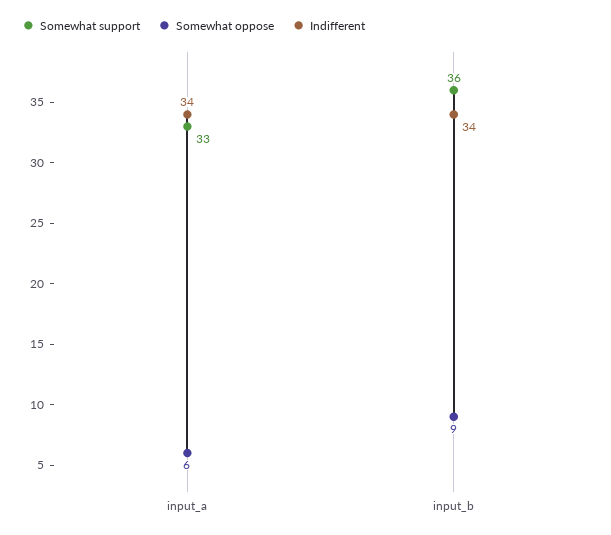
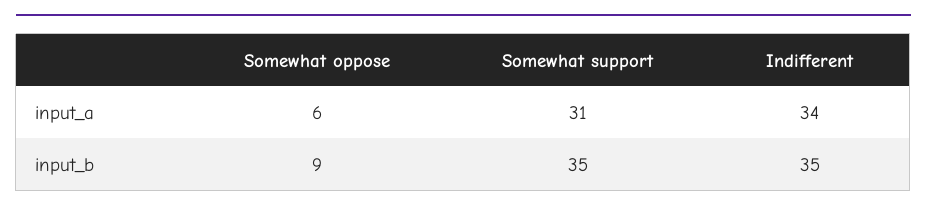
Somewhat support, input_a: 33 -> 31
Somewhat support, input_b: 36 -> 35
Indifferent, input_b: 34 -> 35

